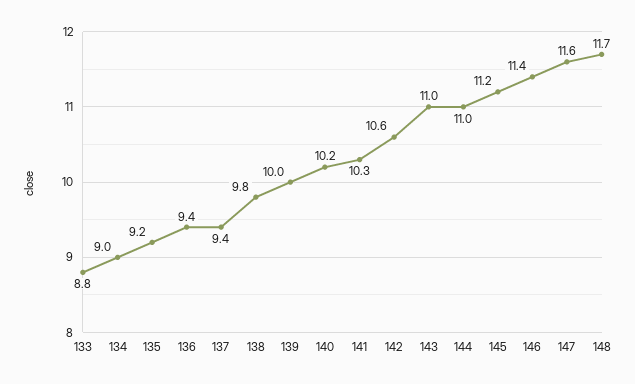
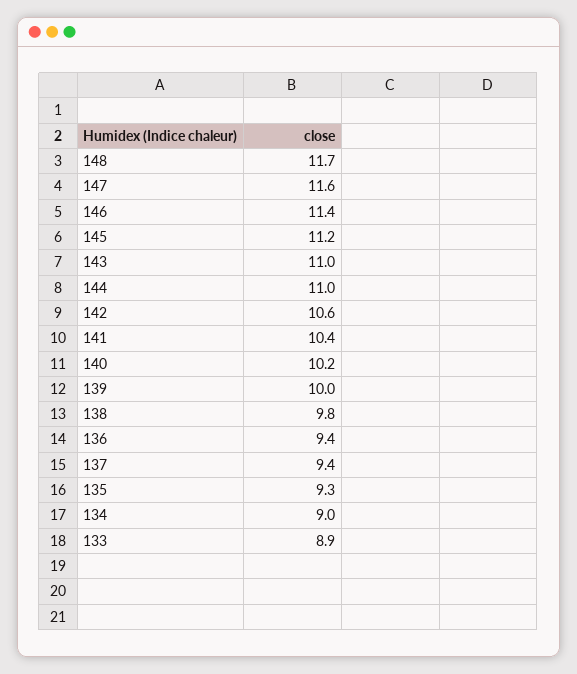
133: 8.8 -> 8.9
135: 9.2 -> 9.3
141: 10.3 -> 10.4

